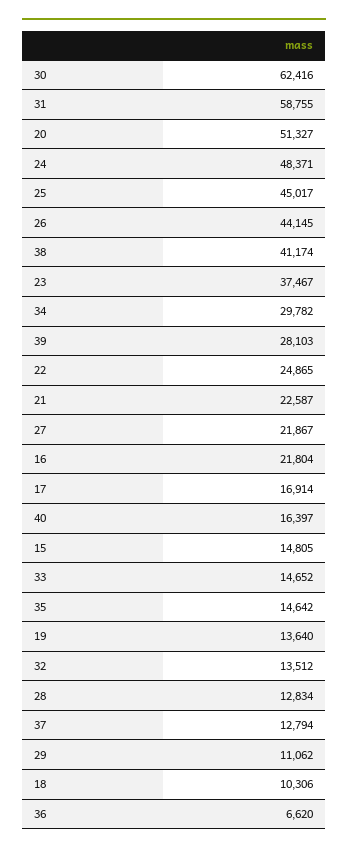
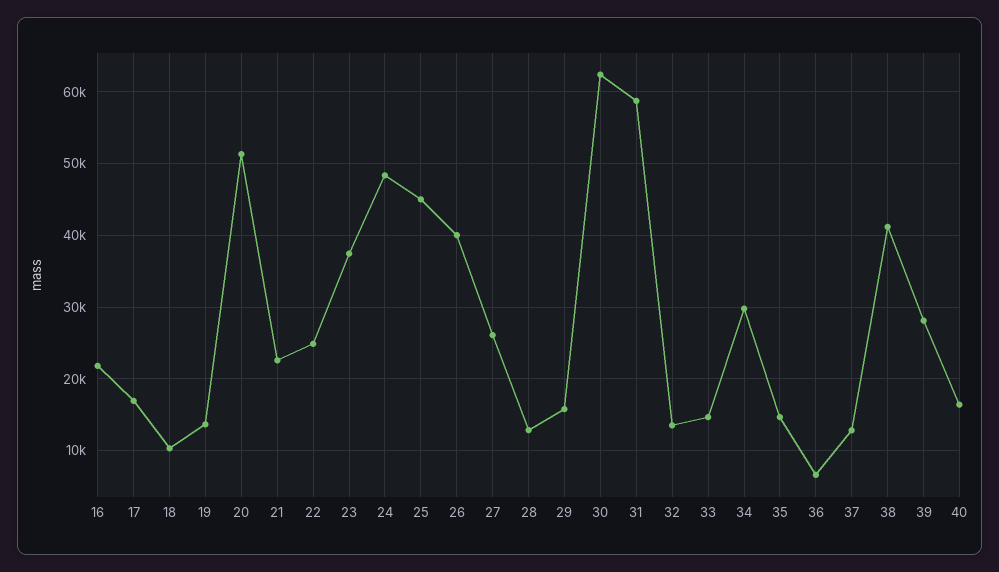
26: 44145 -> 40000
27: 21867 -> 26000
15: 14805 -> none
29: 11062 -> 16000

